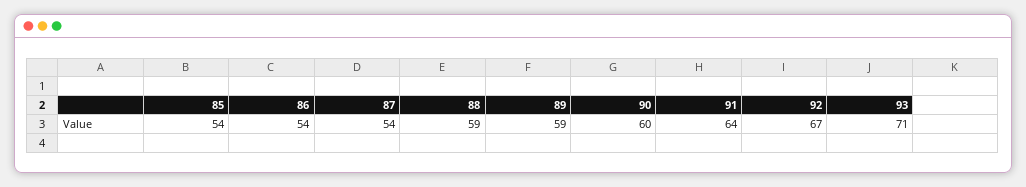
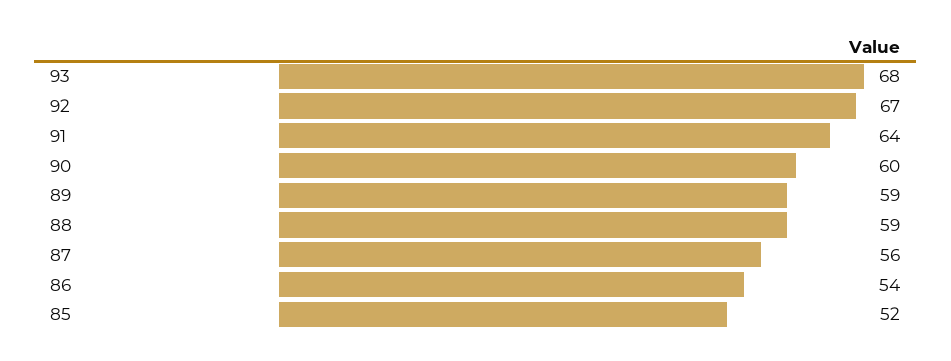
85: 54 -> 52
87: 54 -> 56
93: 71 -> 68

